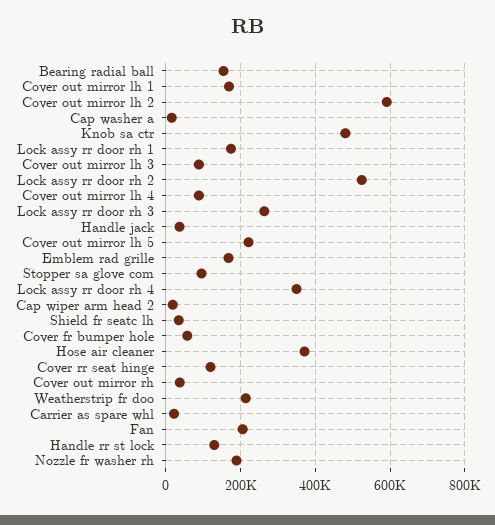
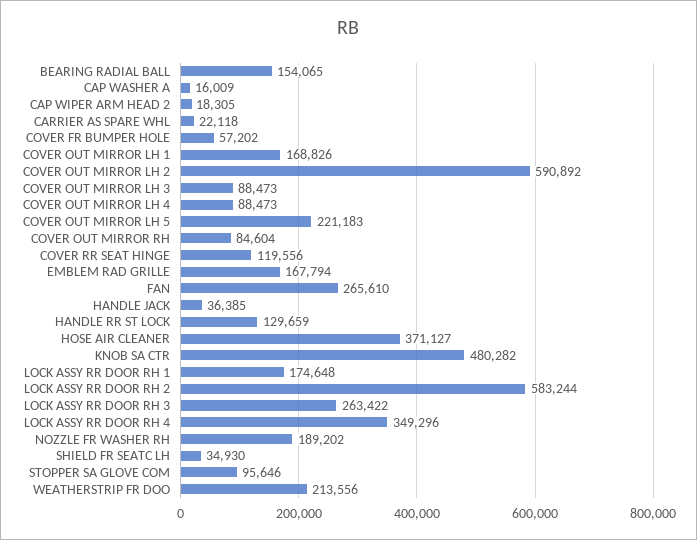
Lock assy rr door rh 2: 520000 -> 583244
Cover out mirror rh: 40000 -> 84604
Fan: 200000 -> 265610

